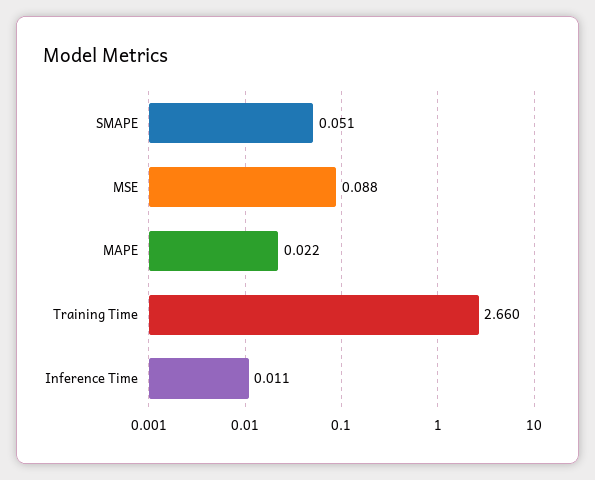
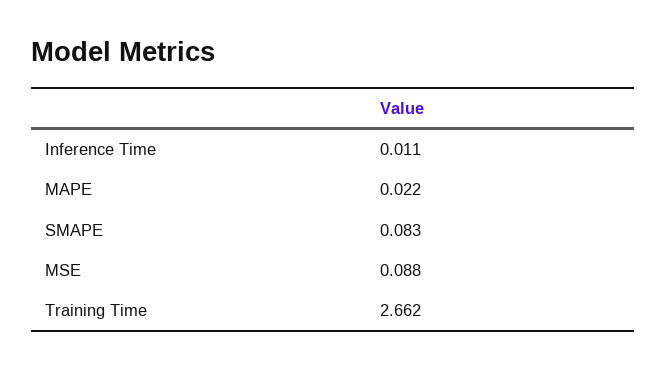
SMAPE: 0.051 -> 0.083
Training Time: 2.66 -> 2.662

